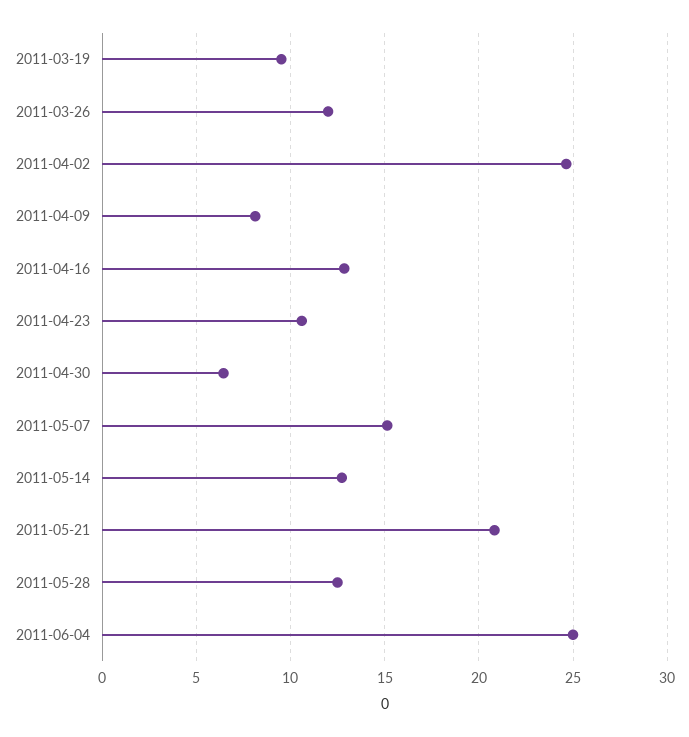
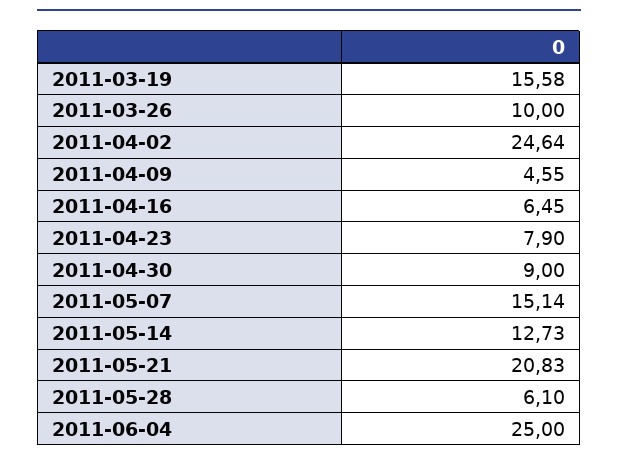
2011-03-19: 9.5 -> 15.58
2011-03-26: 12 -> 10
2011-04-09: 8 -> 4.55
2011-04-16: 13 -> 6.45
2011-04-23: 10.5 -> 7.9
2011-04-30: 6.5 -> 9
2011-05-28: 12.5 -> 6.1

